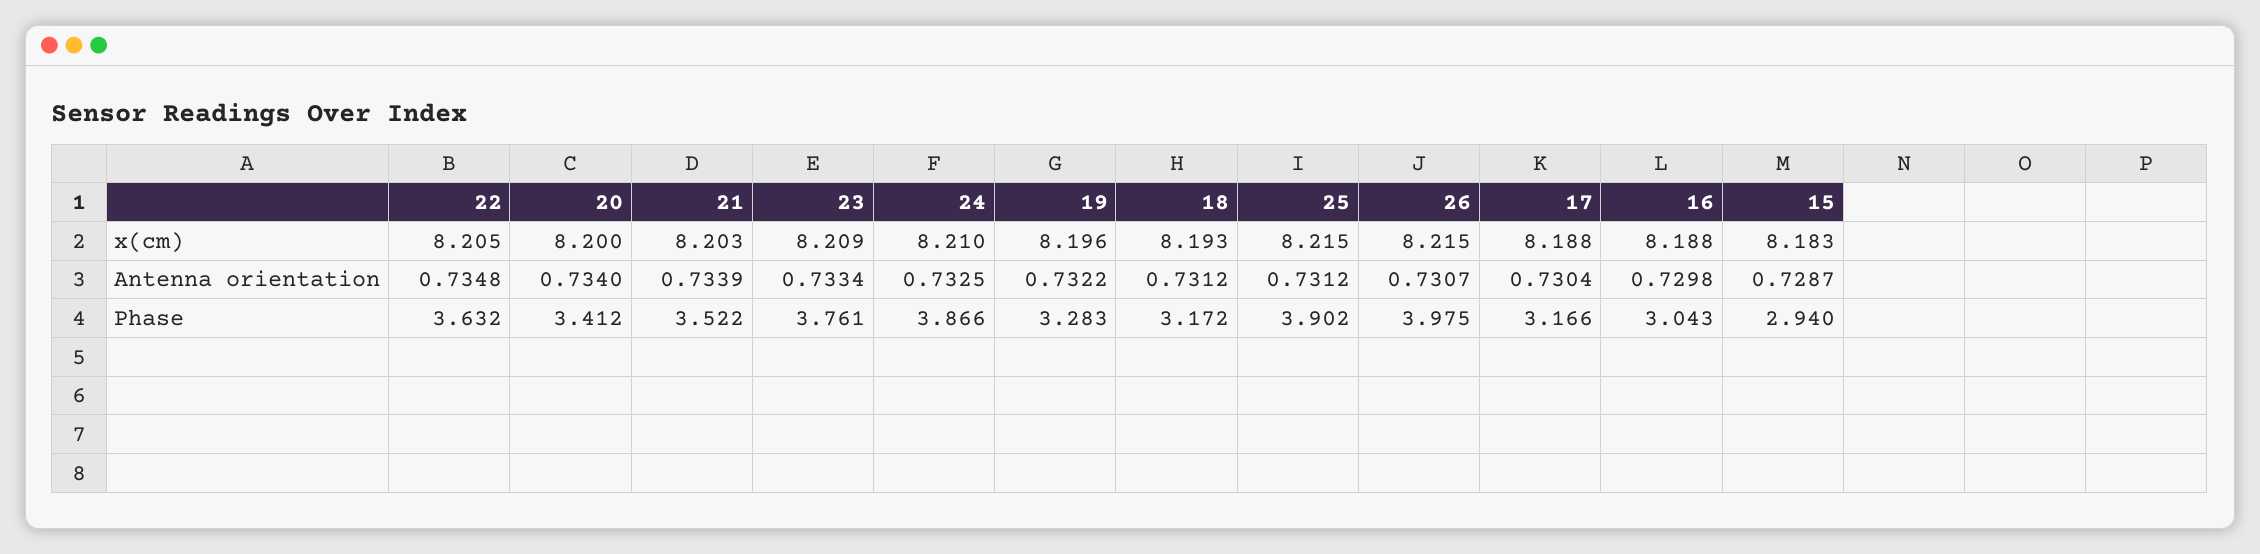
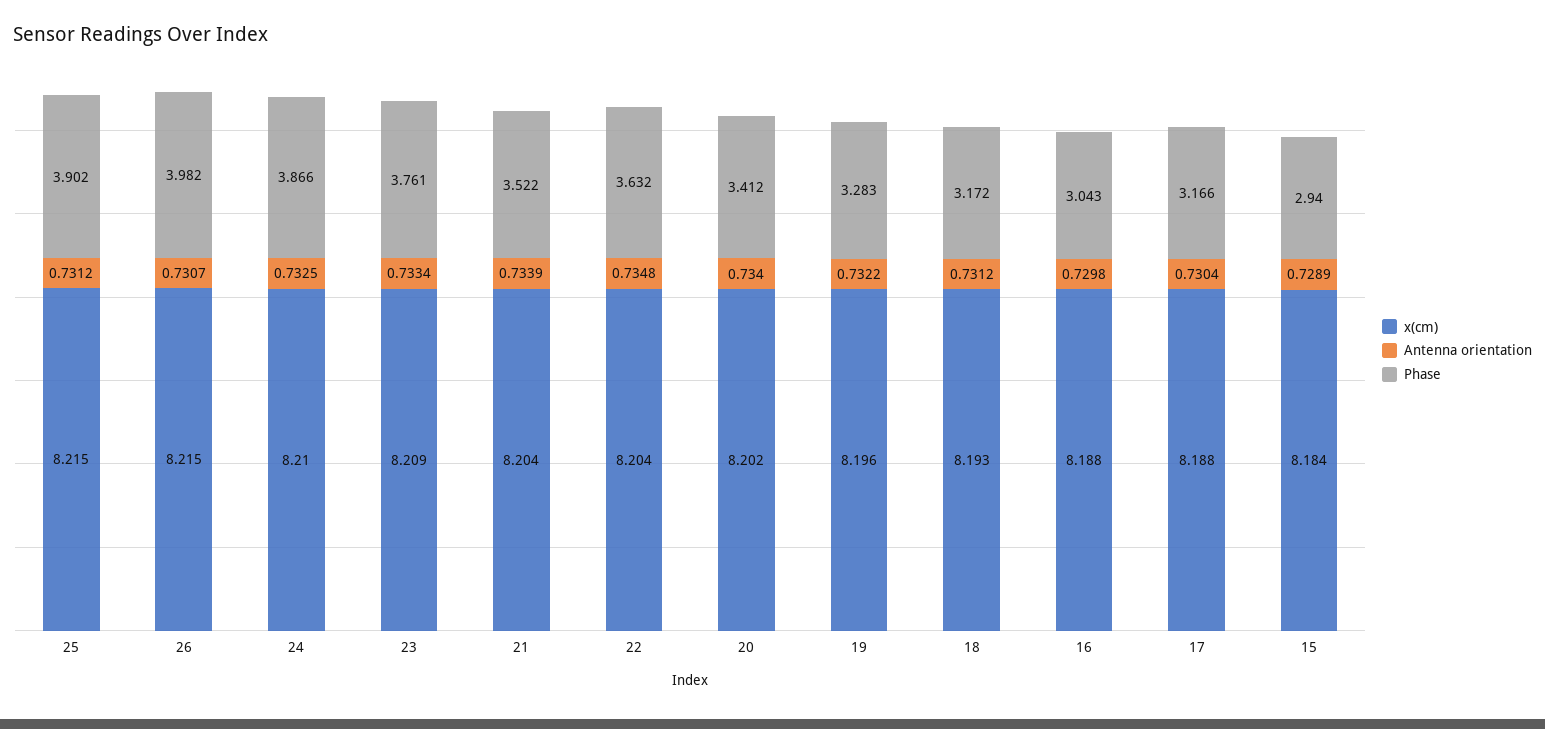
x(cm), 22: 8.205 -> 8.204
x(cm), 20: 8.2 -> 8.202
x(cm), 21: 8.203 -> 8.204
x(cm), 15: 8.183 -> 8.184
Antenna orientation, 15: 0.7287 -> 0.7289
Phase, 26: 3.975 -> 3.982

